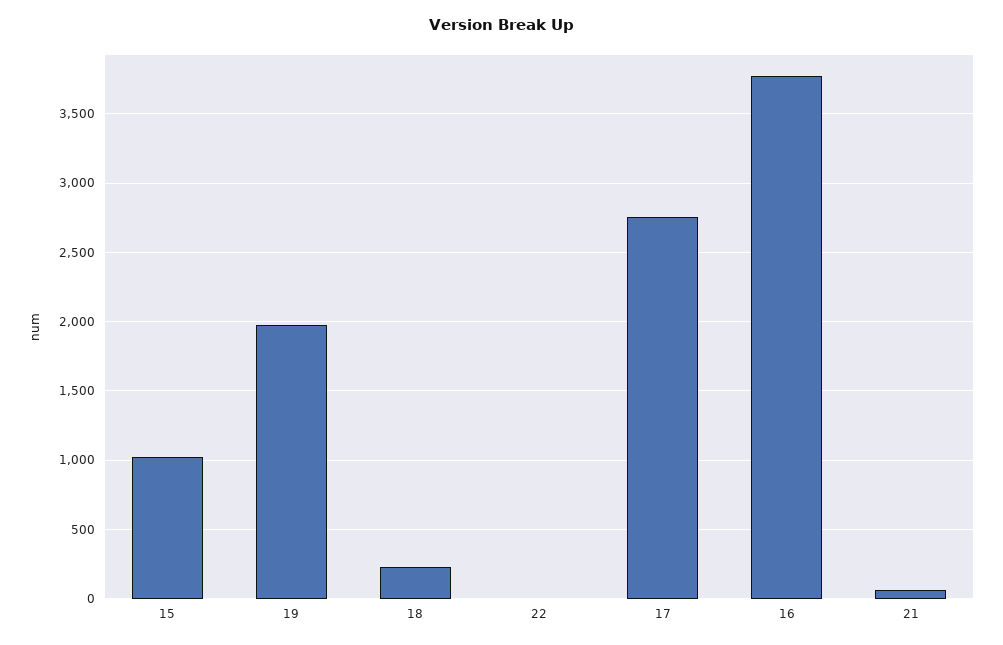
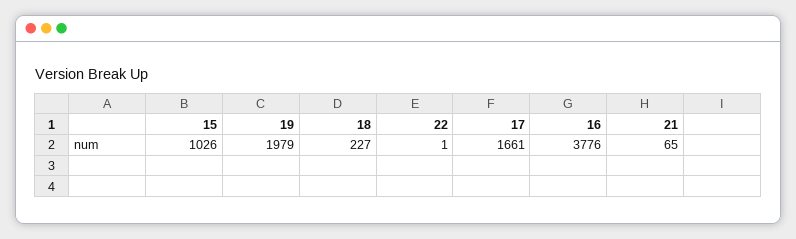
17: 2750 -> 1661

